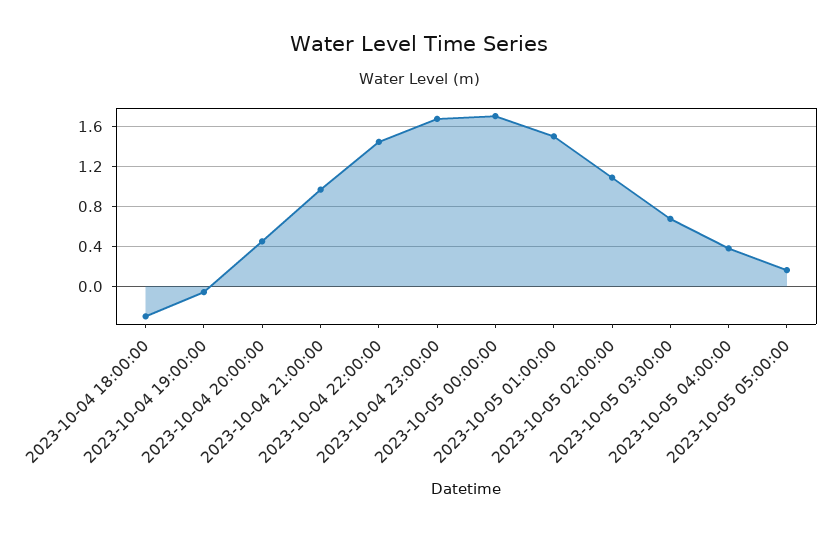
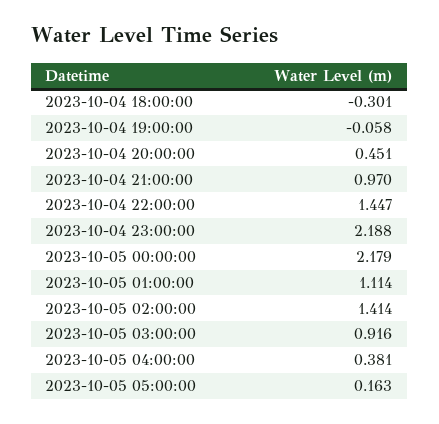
2023-10-04 23:00:00: 1.7 -> 2.188
2023-10-05 00:00:00: 1.7 -> 2.179
2023-10-05 01:00:00: 1.5 -> 1.114
2023-10-05 02:00:00: 1.1 -> 1.414
2023-10-05 03:00:00: 0.7 -> 0.916

